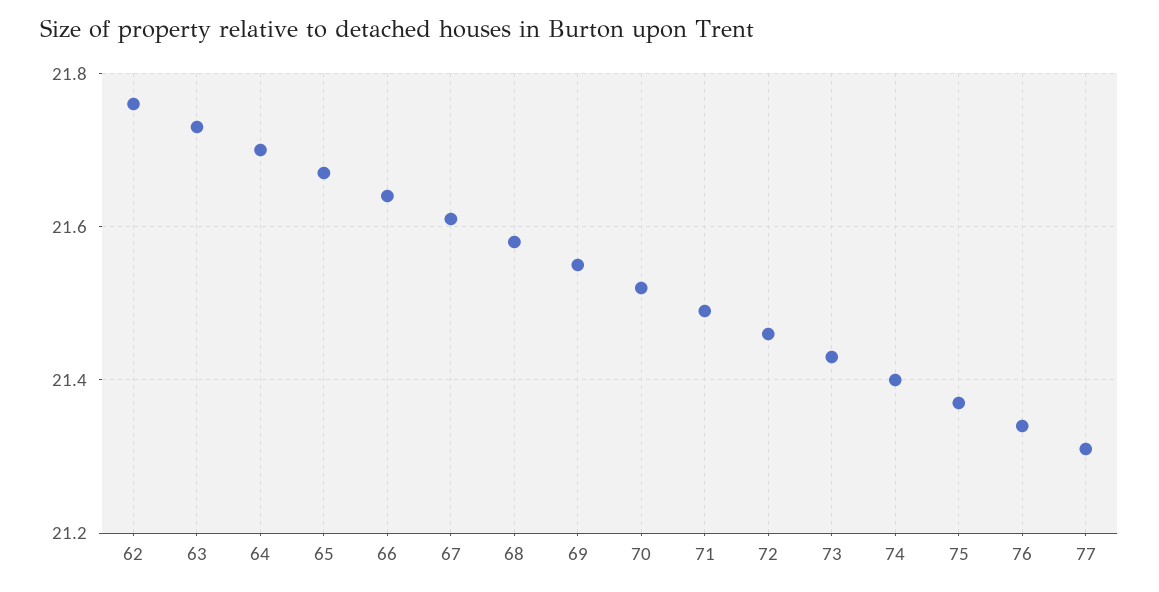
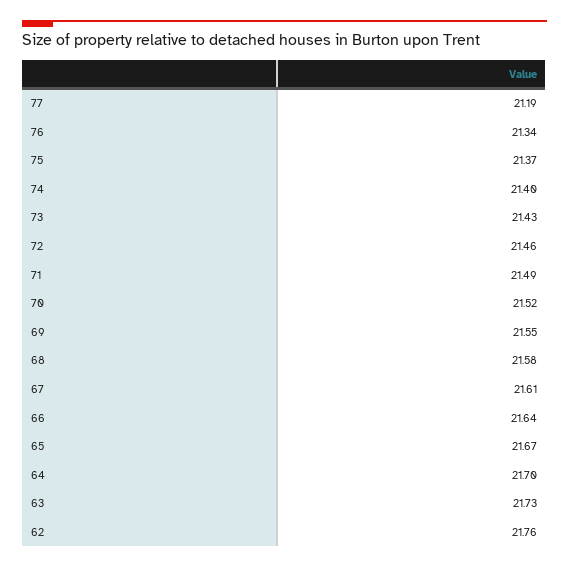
77: 21.3 -> 21.19

